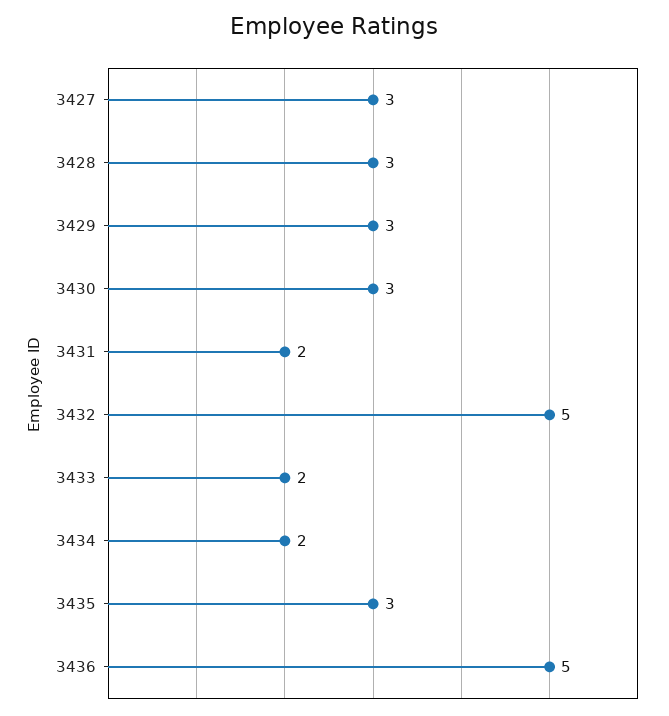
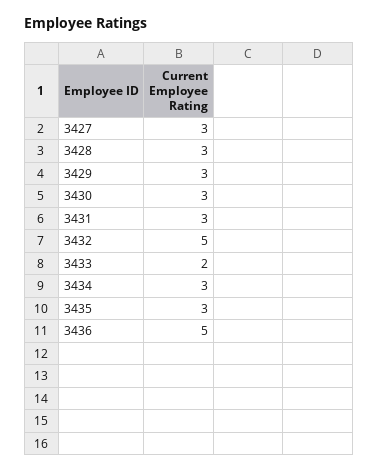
3431: 2 -> 3
3434: 2 -> 3

